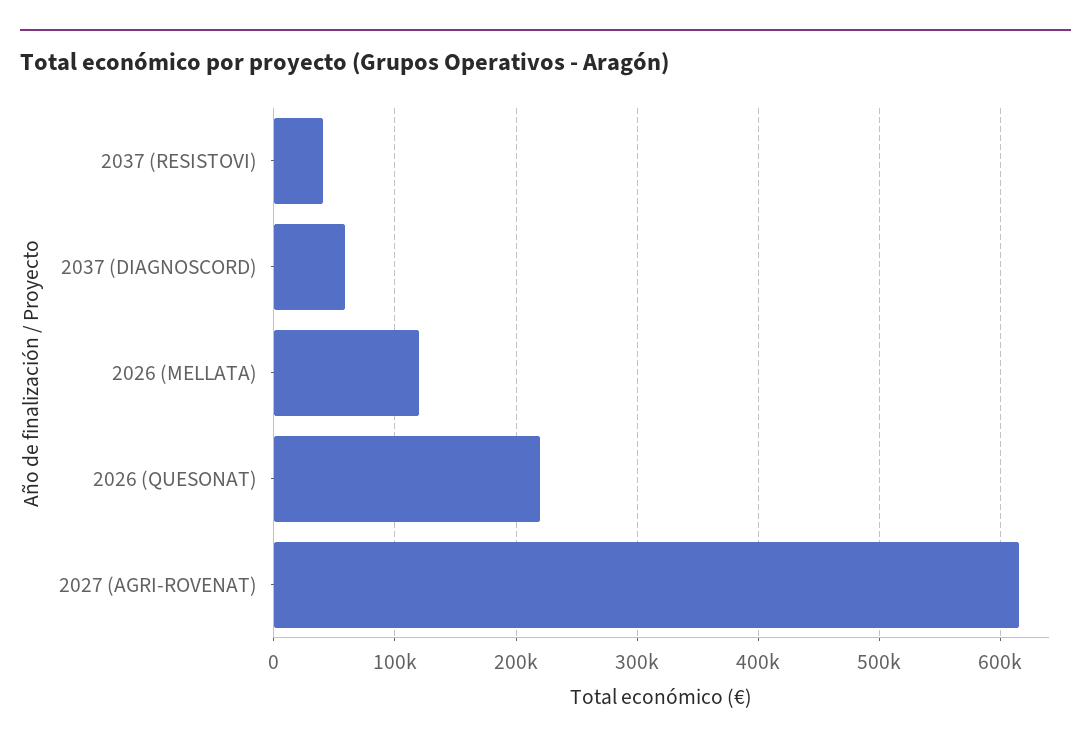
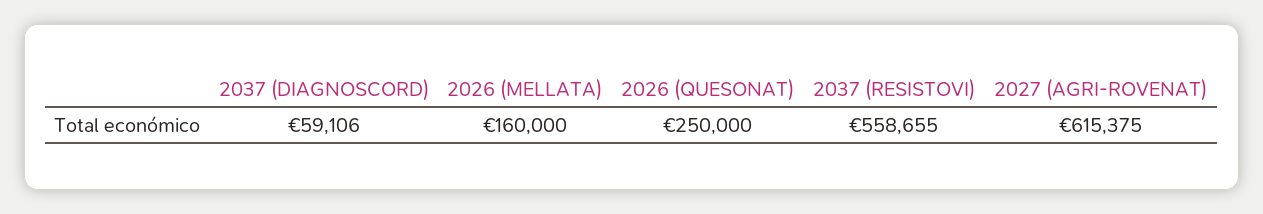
2037 (RESISTOVI): 40000 -> 558655
2026 (MELLATA): 120000 -> 160000
2026 (QUESONAT): 220000 -> 250000

